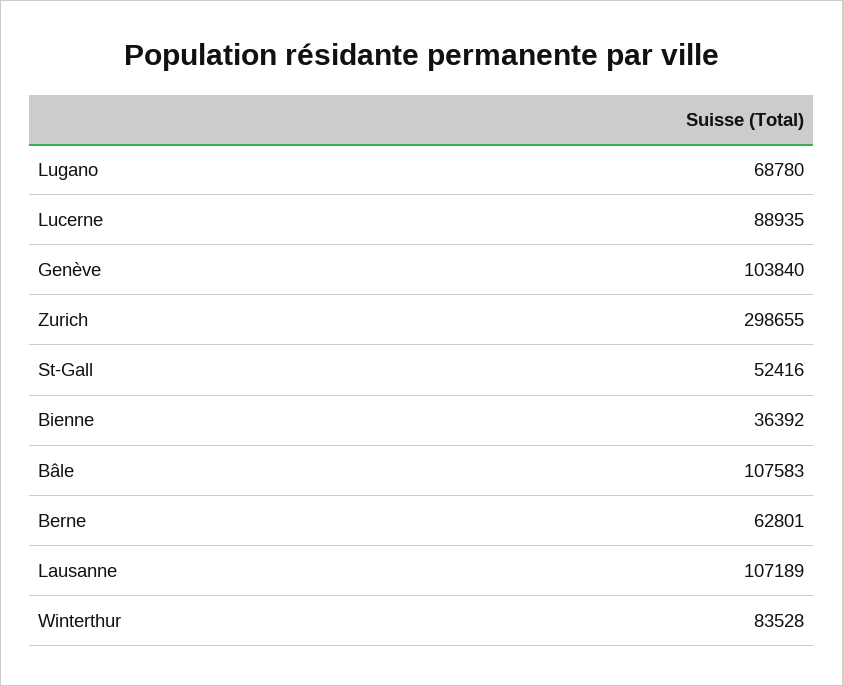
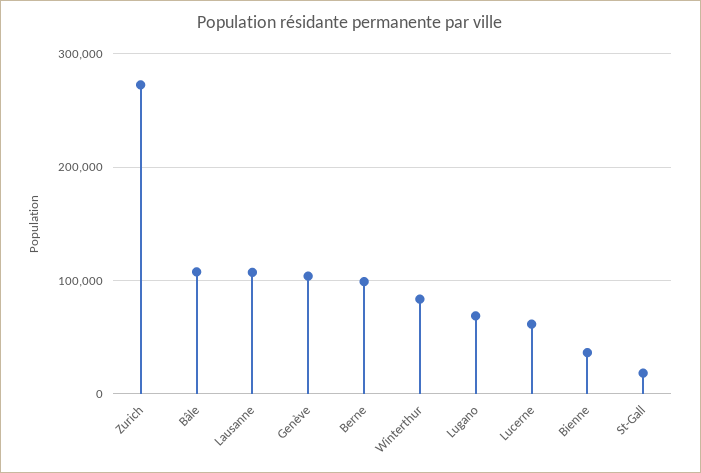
Lucerne: 88935 -> 60000
Zurich: 298655 -> 270000
St-Gall: 52416 -> 20000
Berne: 62801 -> 100000

